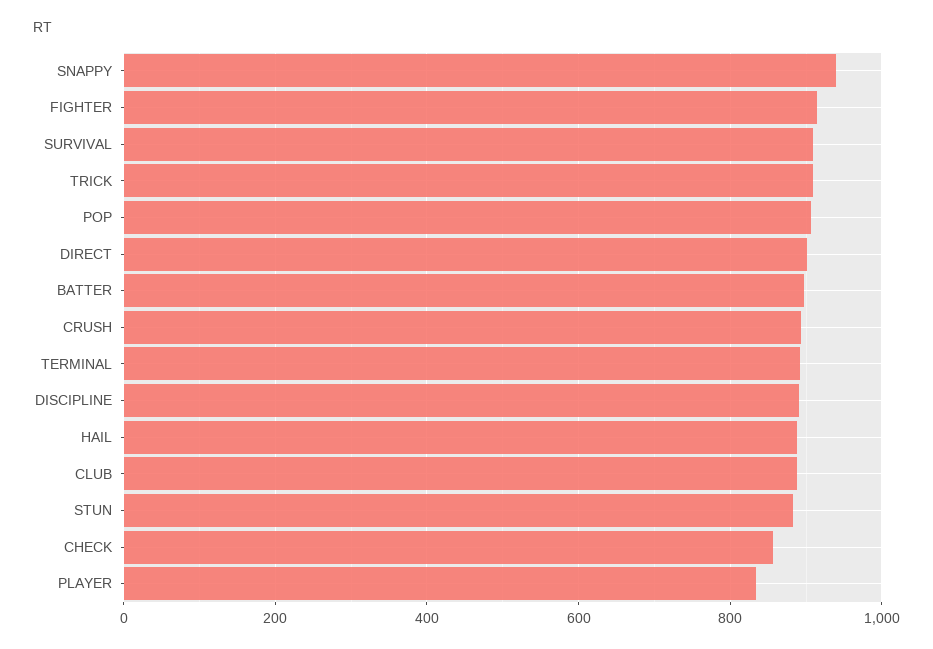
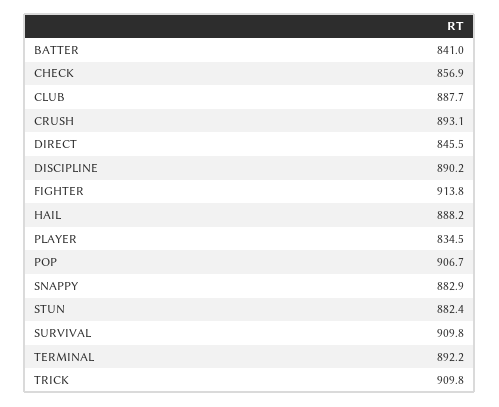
SNAPPY: 940 -> 882.9
DIRECT: 900 -> 845.5
BATTER: 900 -> 841

